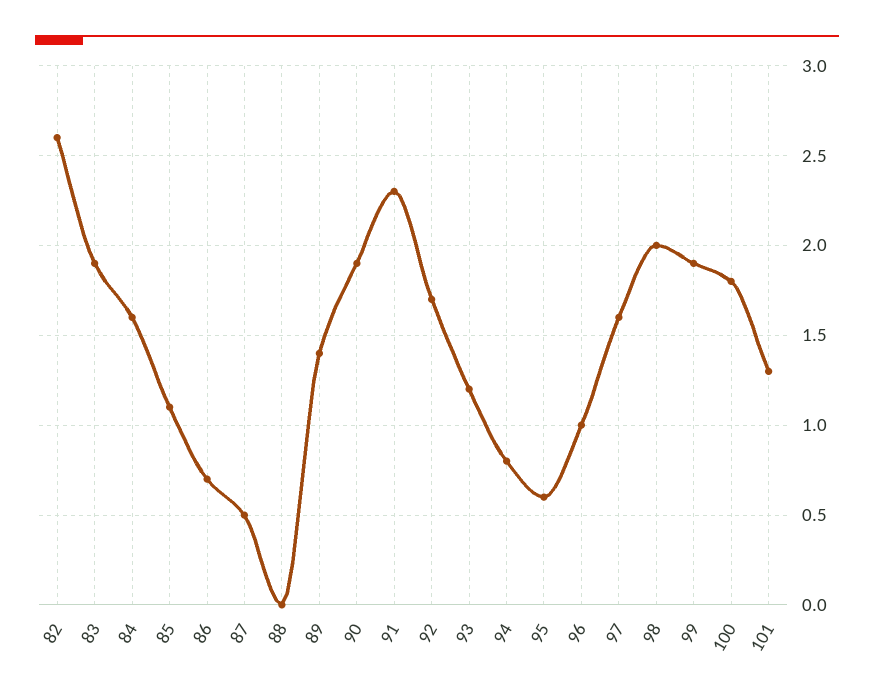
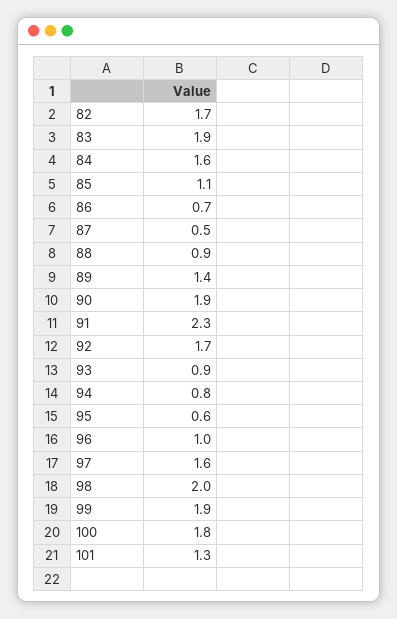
82: 2.6 -> 1.7
88: 0 -> 0.9
93: 1.2 -> 0.9

